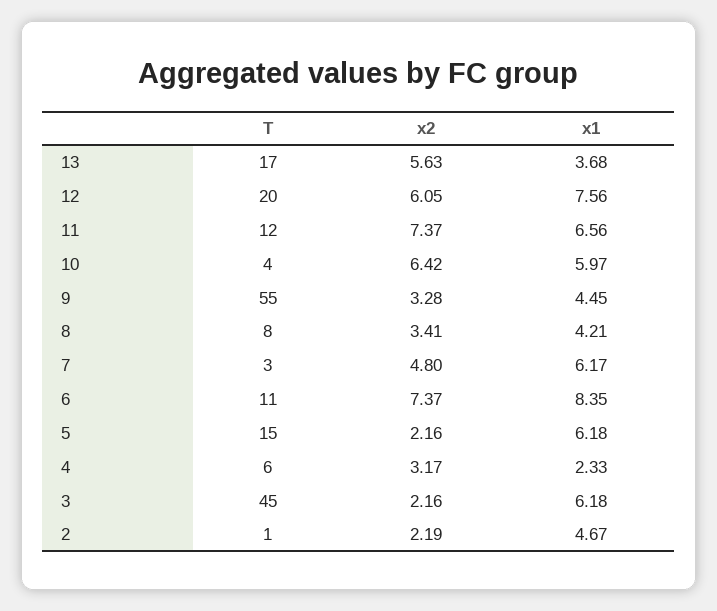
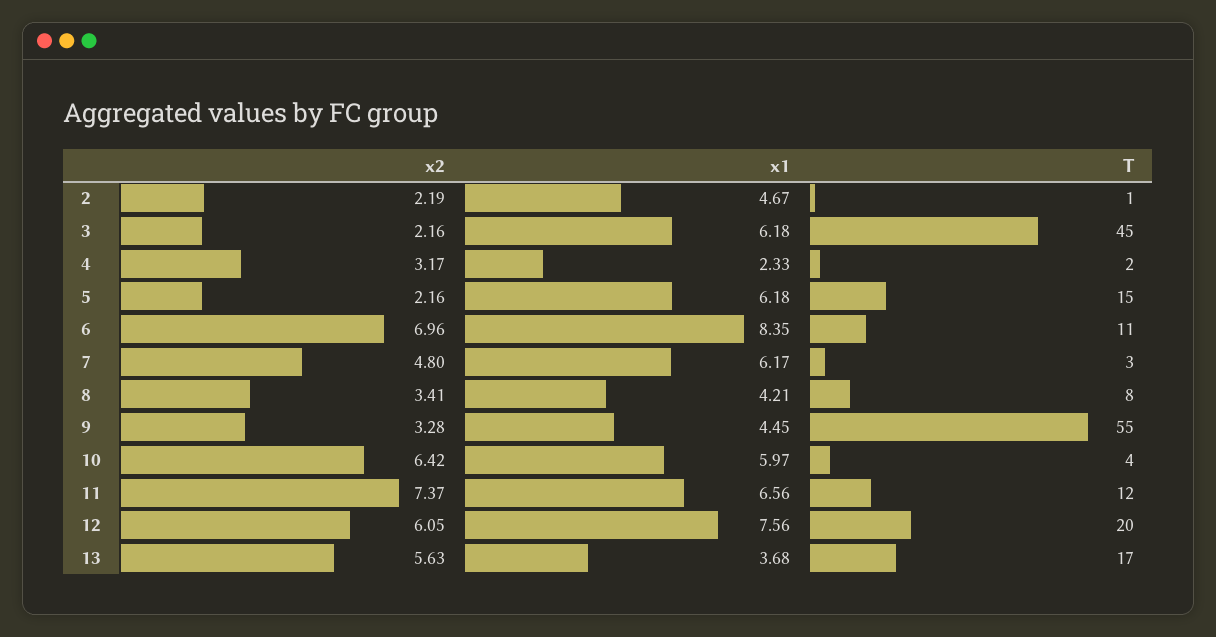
x2, 6: 7.37 -> 6.96
T, 4: 6 -> 2

